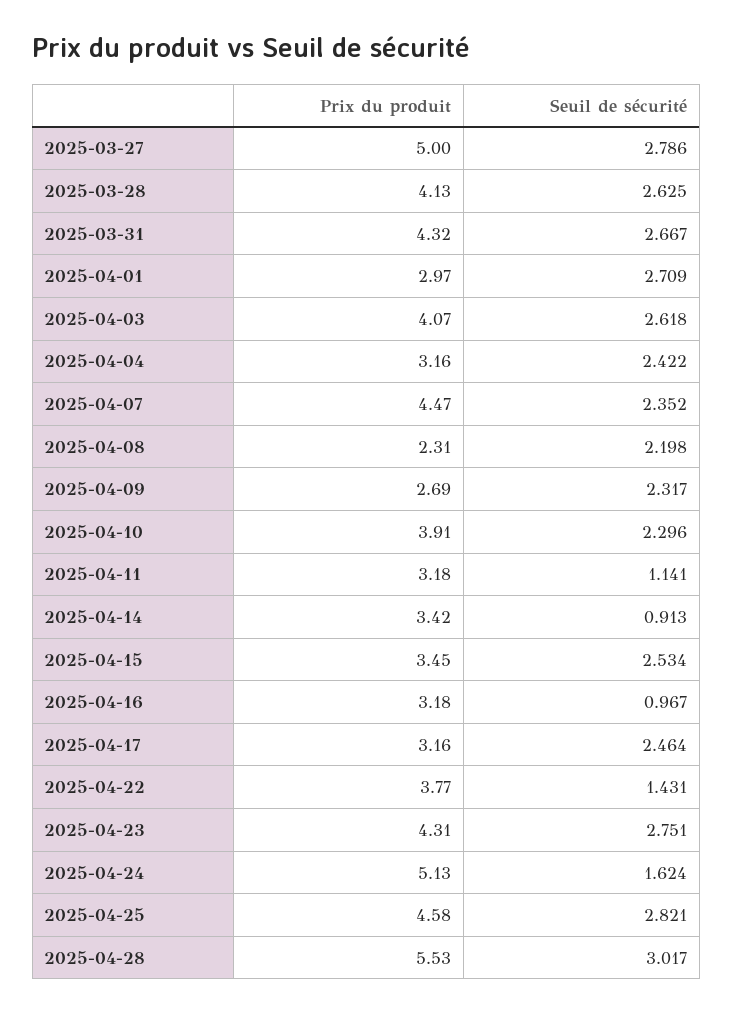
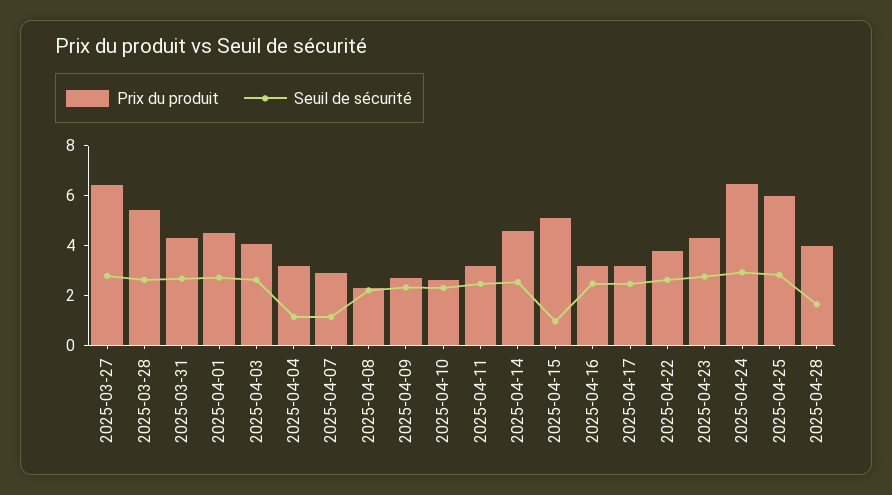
Prix du produit, 2025-03-27: 5 -> 6.5
Prix du produit, 2025-03-28: 4.13 -> 5.5
Prix du produit, 2025-04-01: 2.97 -> 4.5
Seuil de sécurité, 2025-04-04: 2.422 -> 1
Prix du produit, 2025-04-07: 4.47 -> 3
Seuil de sécurité, 2025-04-07: 2.352 -> 1
Prix du produit, 2025-04-10: 3.91 -> 2.5
Seuil de sécurité, 2025-04-11: 1.141 -> 2.5
Prix du produit, 2025-04-14: 3.42 -> 4.5
Seuil de sécurité, 2025-04-14: 0.913 -> 2.5
Prix du produit, 2025-04-15: 3.45 -> 5
Seuil de sécurité, 2025-04-15: 2.534 -> 1
Seuil de sécurité, 2025-04-16: 0.967 -> 2.5
Seuil de sécurité, 2025-04-22: 1.431 -> 2.5
Prix du produit, 2025-04-24: 5.13 -> 6.5
Seuil de sécurité, 2025-04-24: 1.624 -> 3
Prix du produit, 2025-04-25: 4.58 -> 6
Prix du produit, 2025-04-28: 5.53 -> 4
Seuil de sécurité, 2025-04-28: 3.017 -> 1.5

